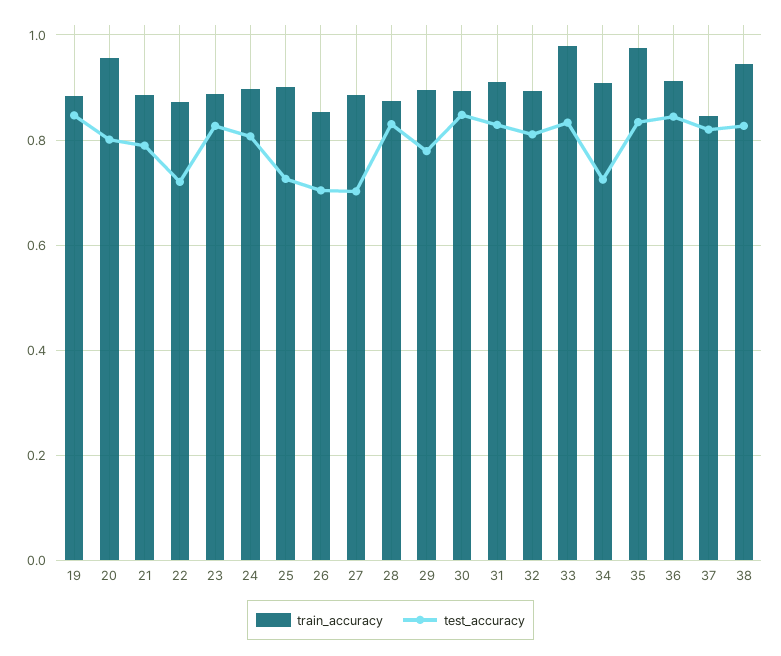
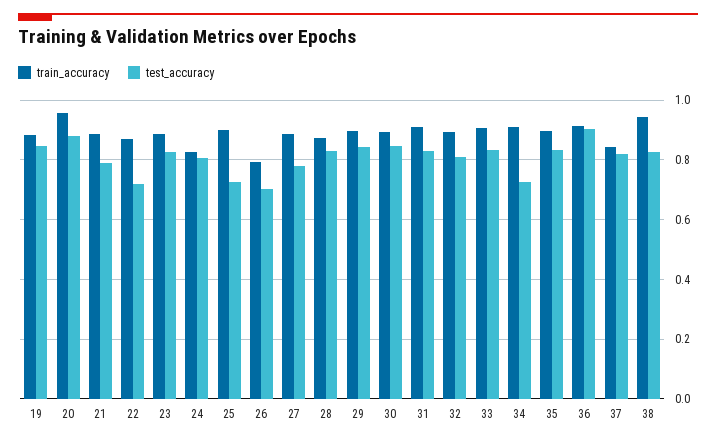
test_accuracy, 20: 0.8 -> 0.875
train_accuracy, 24: 0.9 -> 0.825
train_accuracy, 26: 0.86 -> 0.8
test_accuracy, 27: 0.7 -> 0.775
test_accuracy, 29: 0.78 -> 0.85
train_accuracy, 33: 0.98 -> 0.9
train_accuracy, 35: 0.98 -> 0.9
test_accuracy, 36: 0.84 -> 0.9

